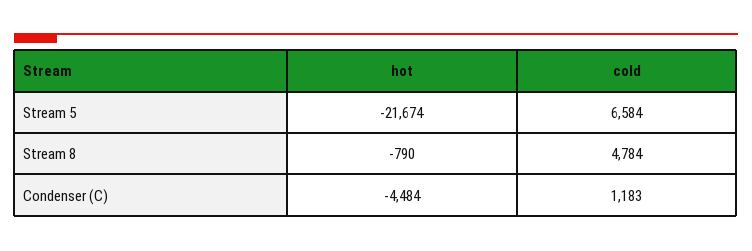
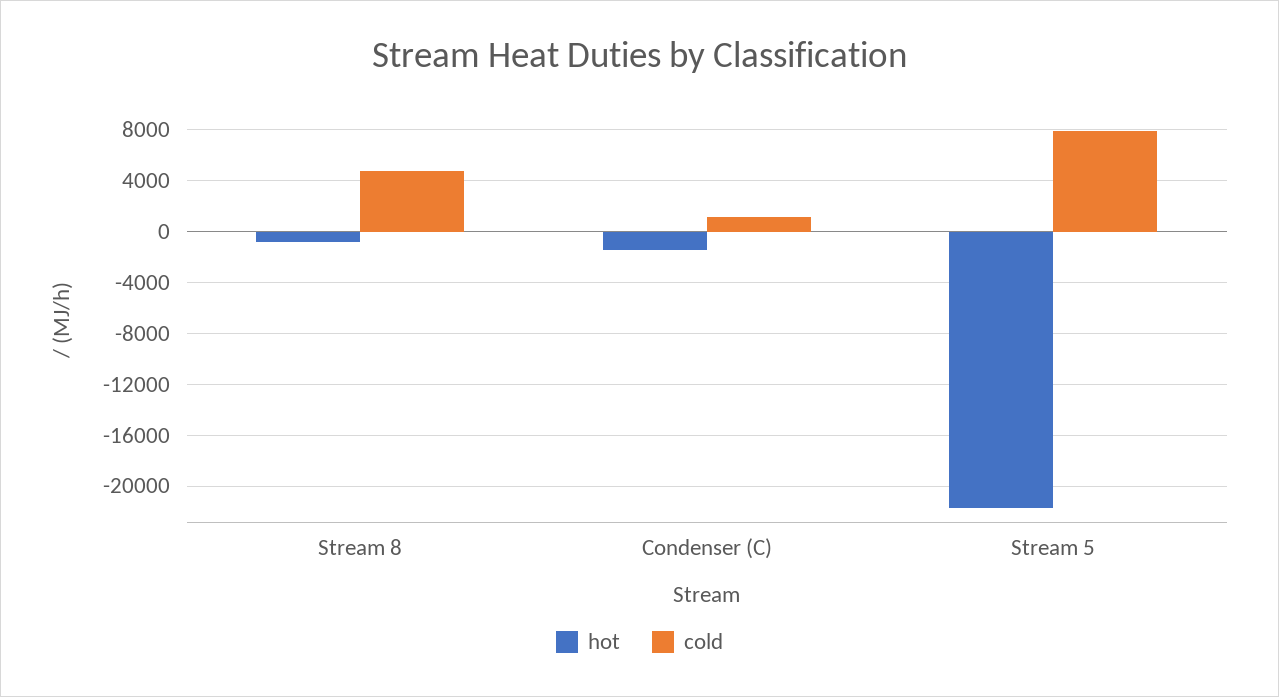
cold, Stream 5: 6584 -> 8000
hot, Condenser (C): -4484 -> -1500

